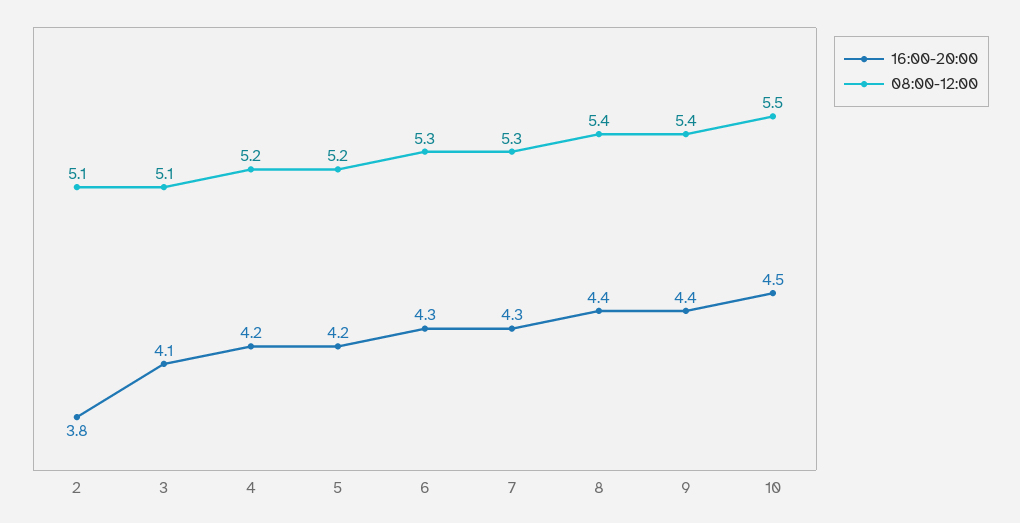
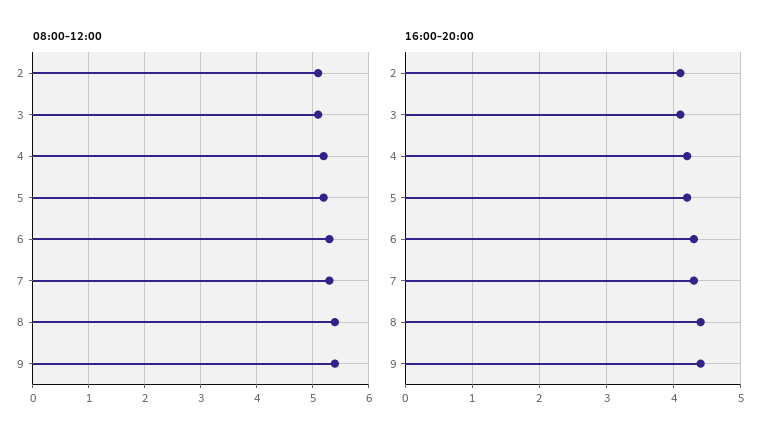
16:00-20:00, 2: 3.8 -> 4.1
16:00-20:00, 10: 4.5 -> none
08:00-12:00, 10: 5.5 -> none

